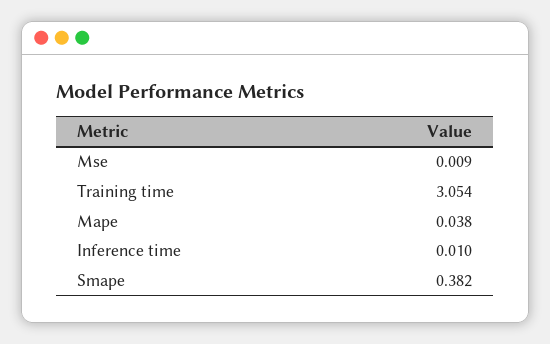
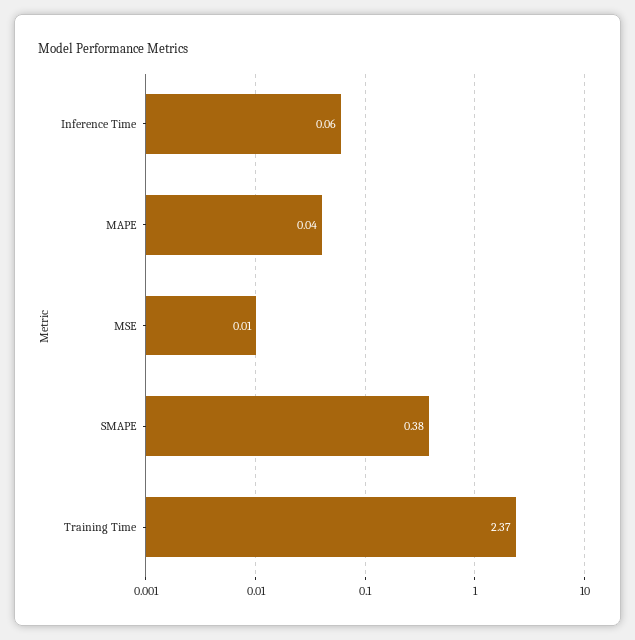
Training time: 3.054 -> 2.37
Inference time: 0.01 -> 0.06

